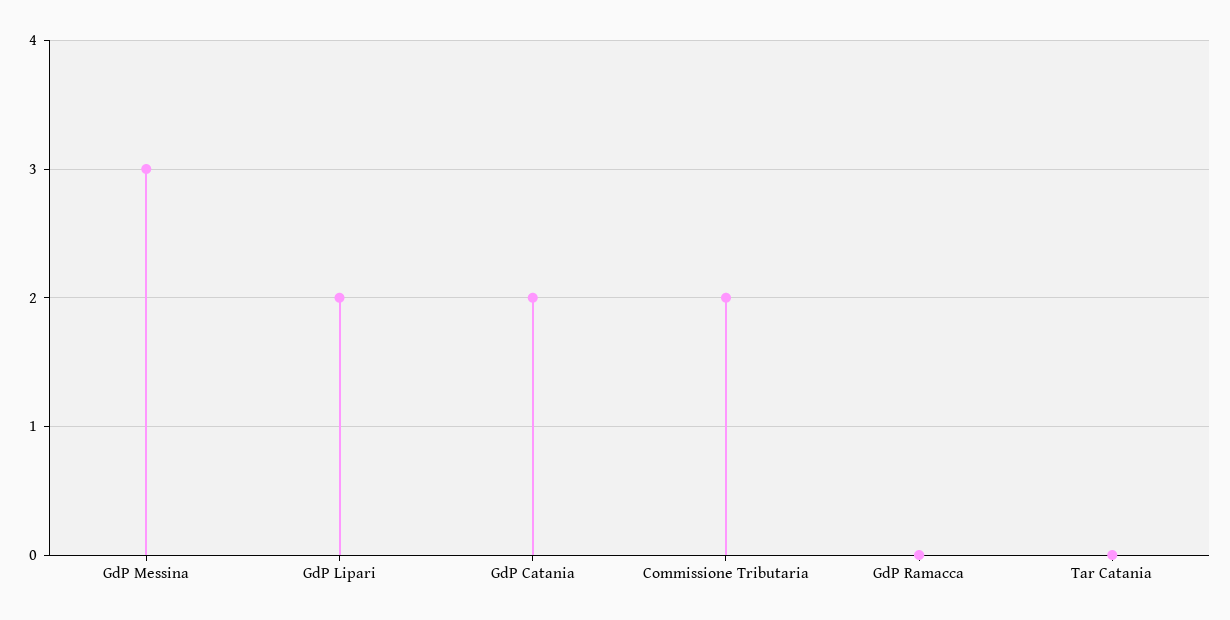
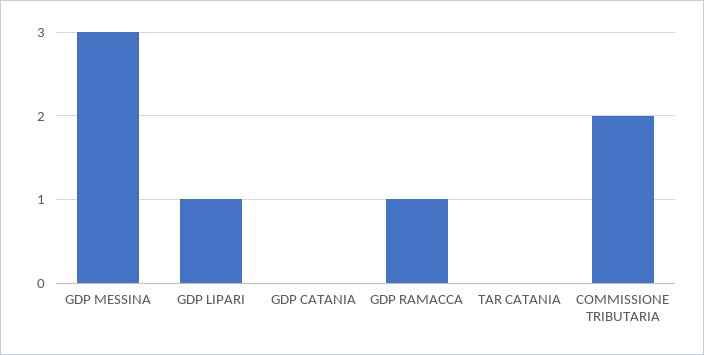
GdP Lipari: 2 -> 1
GdP Catania: 2 -> 0
GdP Ramacca: 0 -> 1

